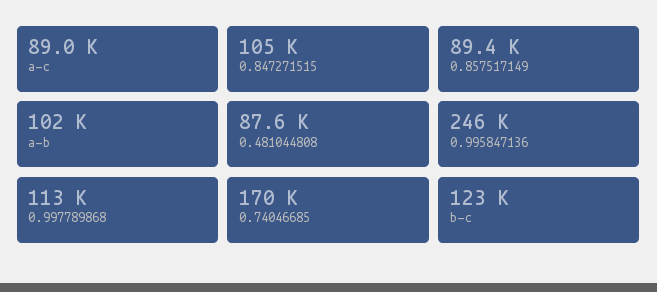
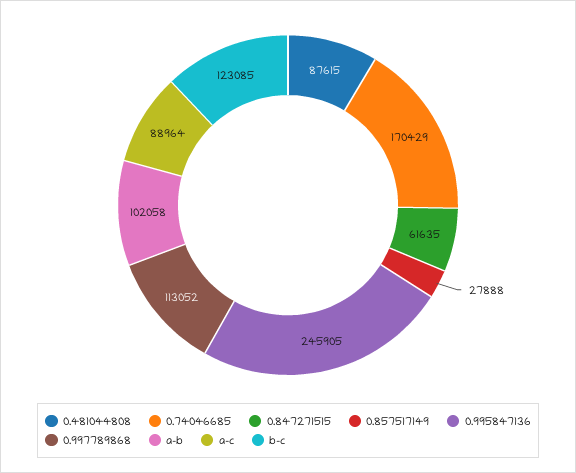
0.847271515: 105000 -> 61635
0.857517149: 89400 -> 27888

